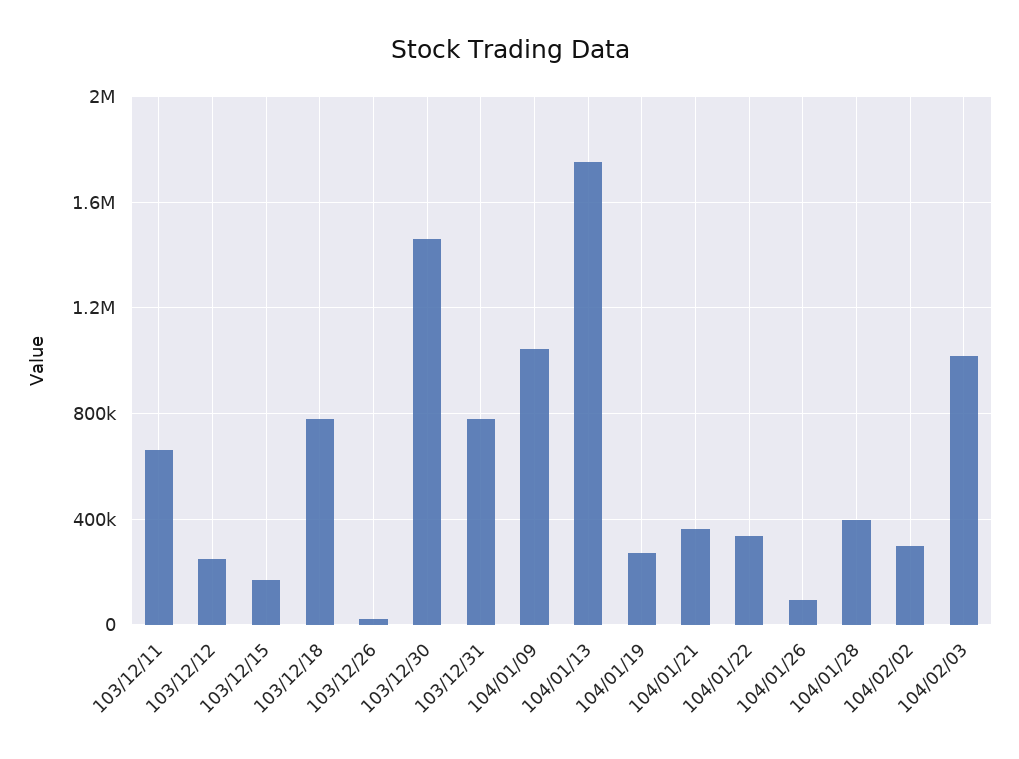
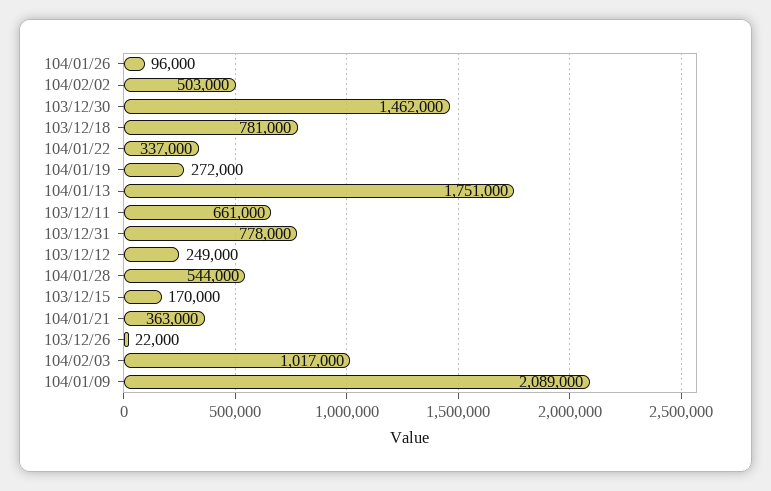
104/01/09: 1050000 -> 2089000
104/01/28: 400000 -> 544000
104/02/02: 300000 -> 503000

